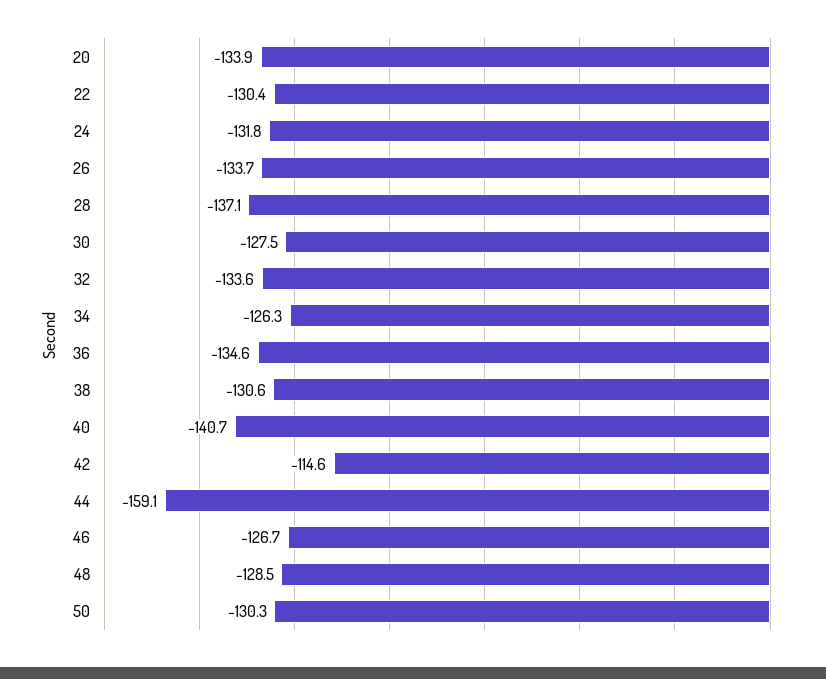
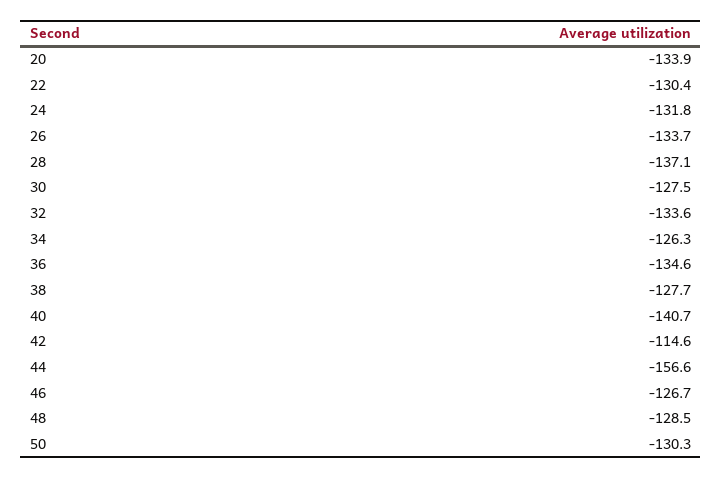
38: -130.6 -> -127.7
44: -159.1 -> -156.6

